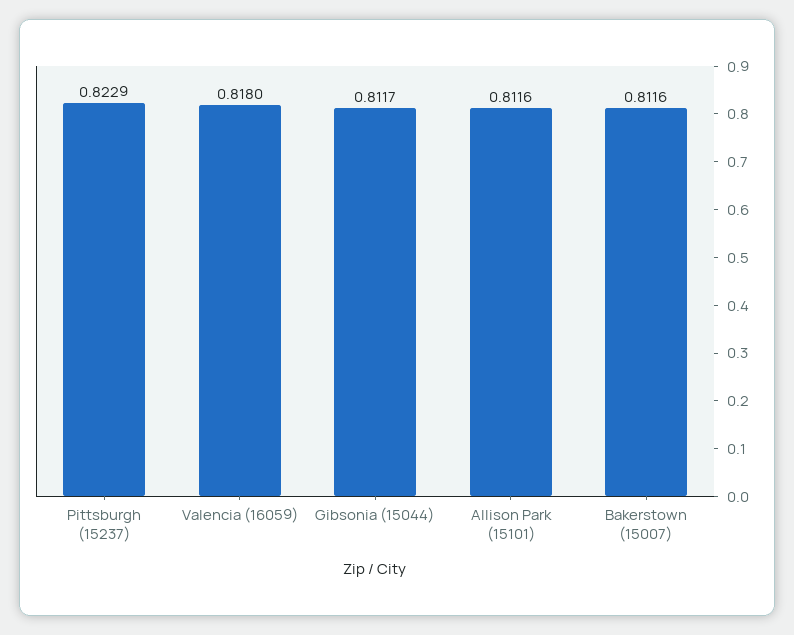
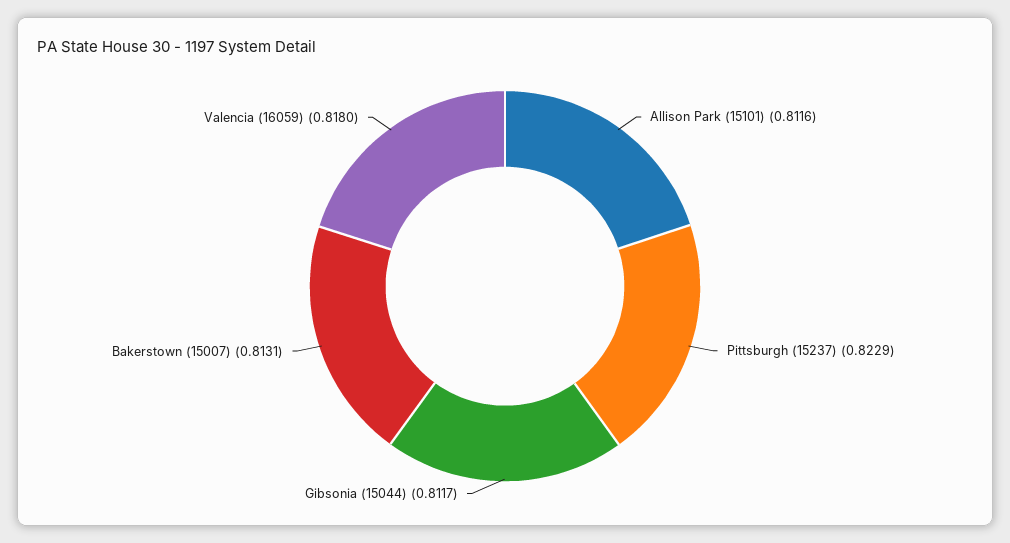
Bakerstown (15007): 0.8116 -> 0.8131

